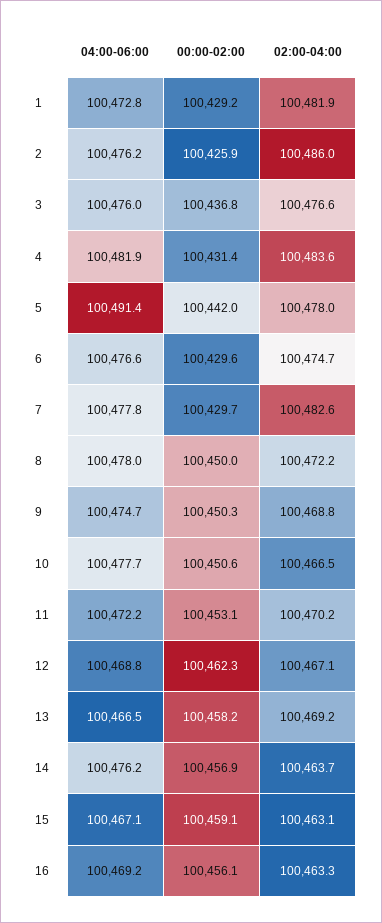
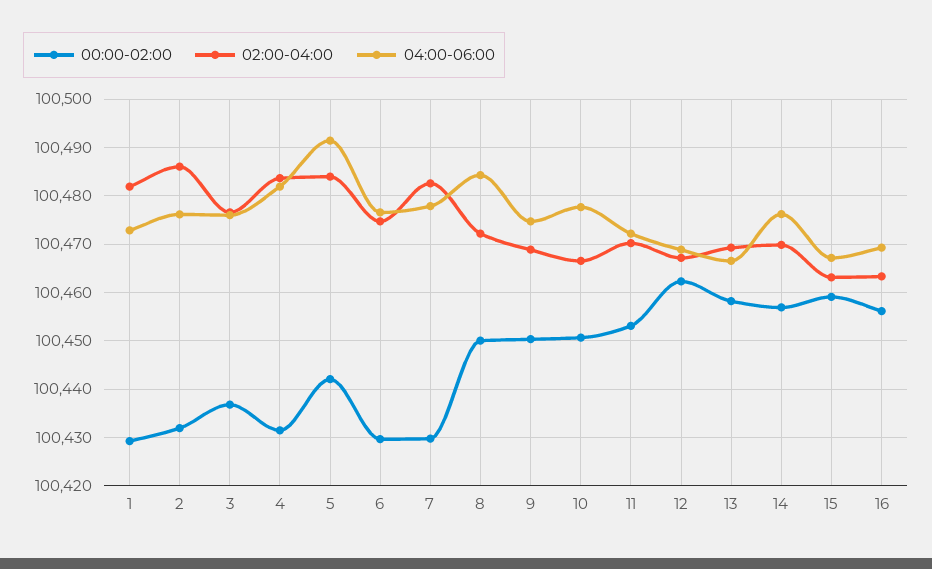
00:00-02:00, 2: 100425.9 -> 100432
02:00-04:00, 5: 100478 -> 100484
04:00-06:00, 8: 100478 -> 100484
02:00-04:00, 14: 100463.7 -> 100470

